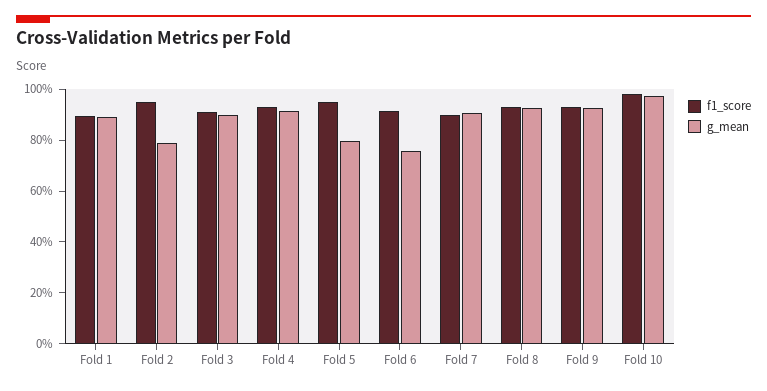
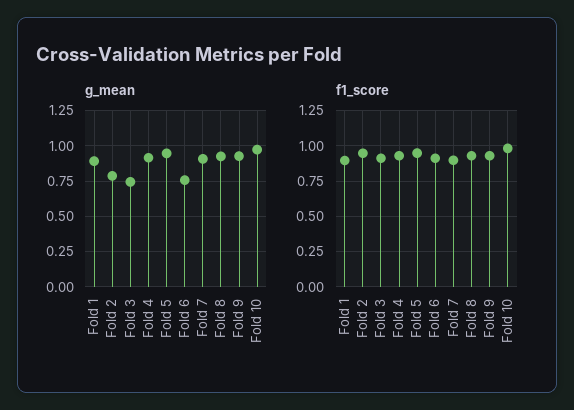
g_mean, Fold 3: 0.9 -> 0.75
g_mean, Fold 5: 0.8 -> 0.95

